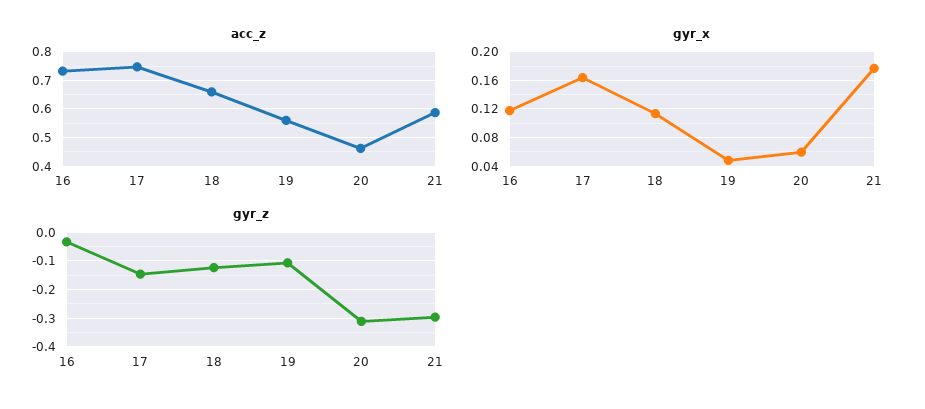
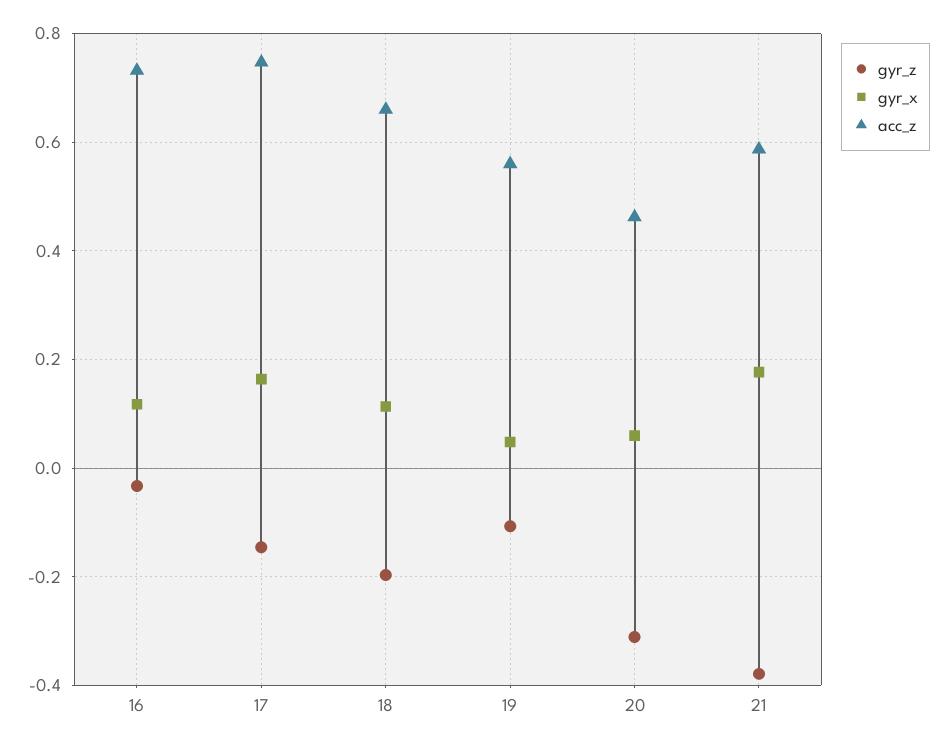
gyr_z, 18: -0.125 -> -0.2
gyr_z, 21: -0.3 -> -0.38

